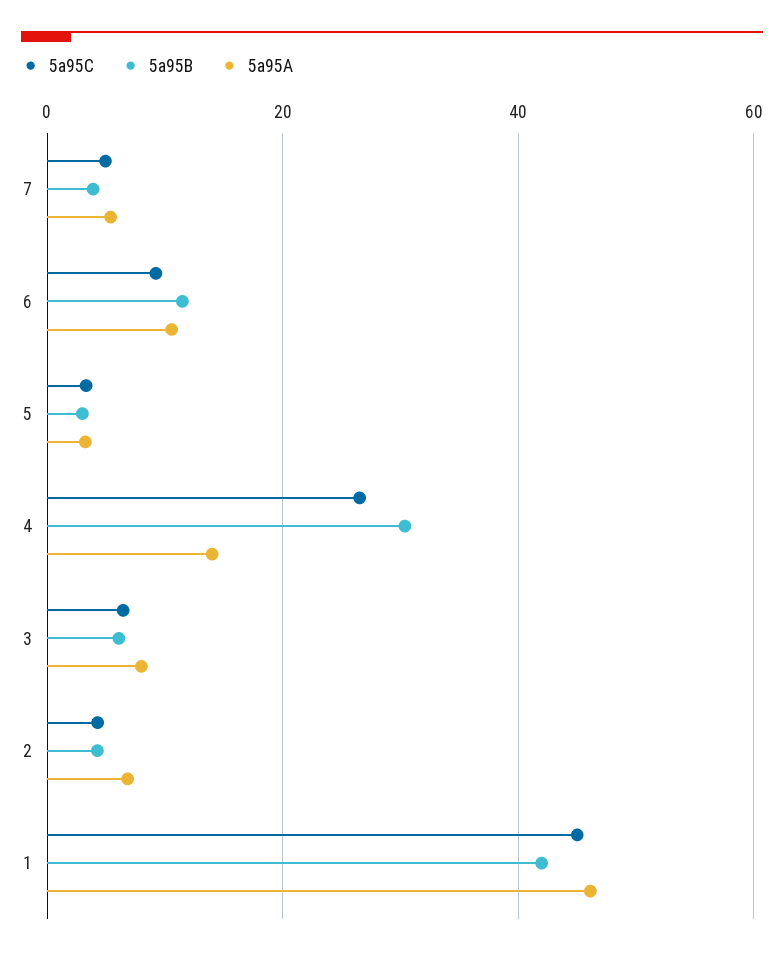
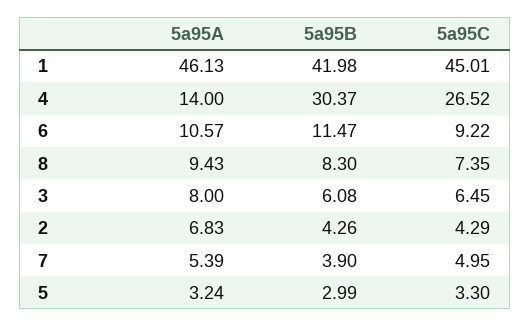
5a95A, 8: none -> 9.43
5a95B, 8: none -> 8.3
5a95C, 8: none -> 7.35

